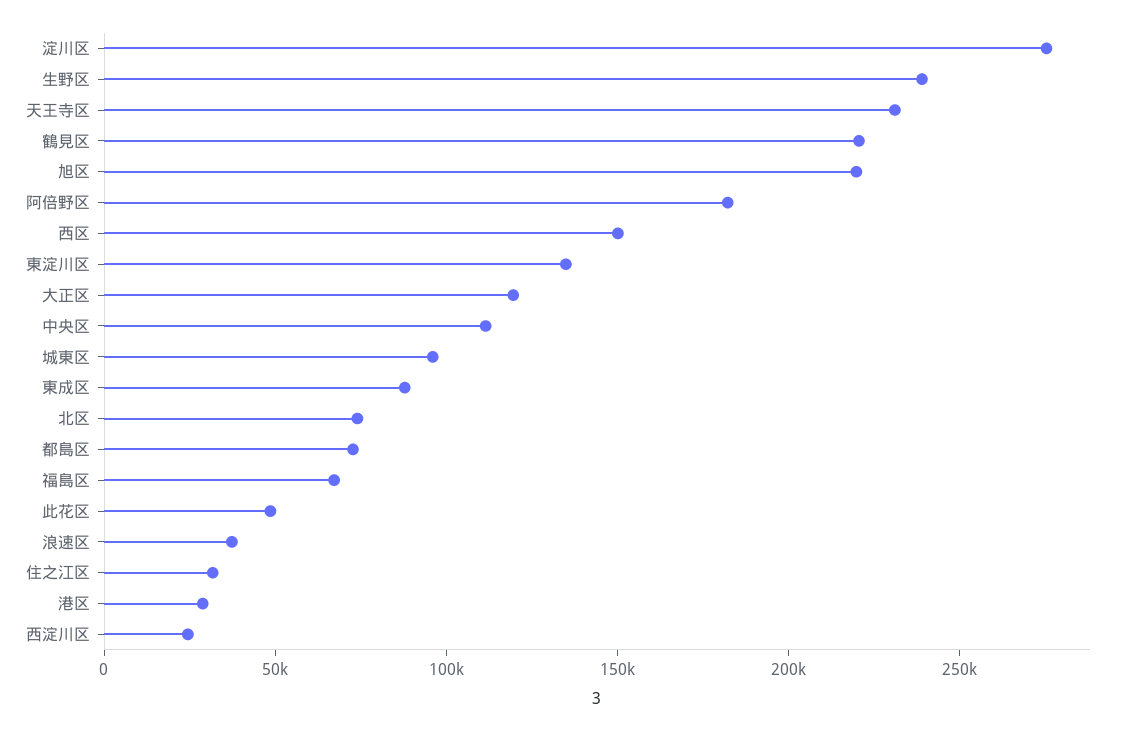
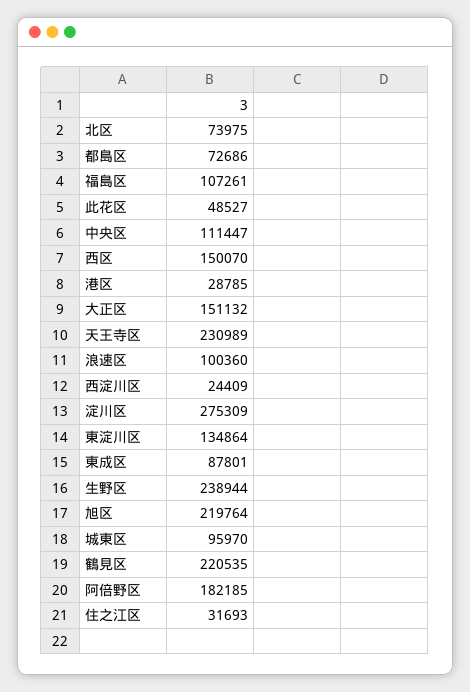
大正区: 120000 -> 151132
福島区: 70000 -> 107261
浪速区: 40000 -> 100360

